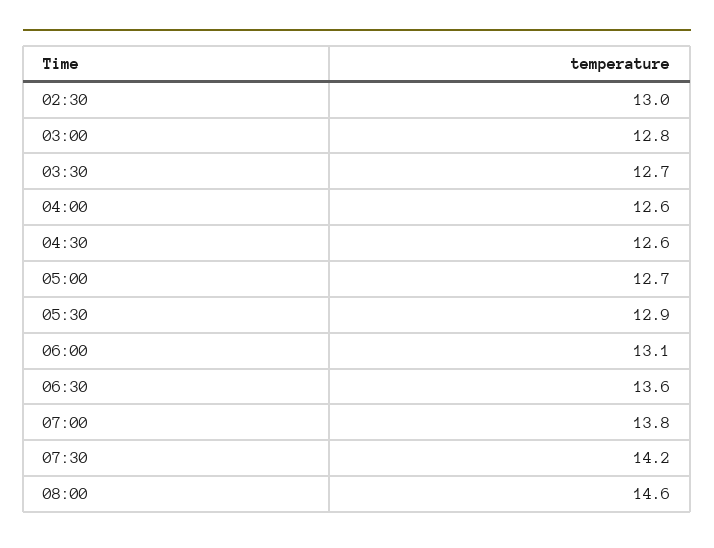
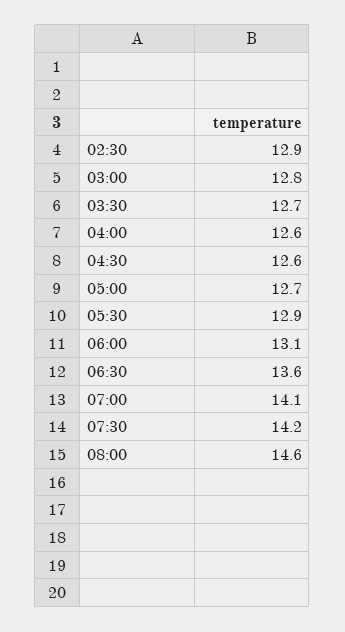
02:30: 13 -> 12.9
07:00: 13.8 -> 14.1

